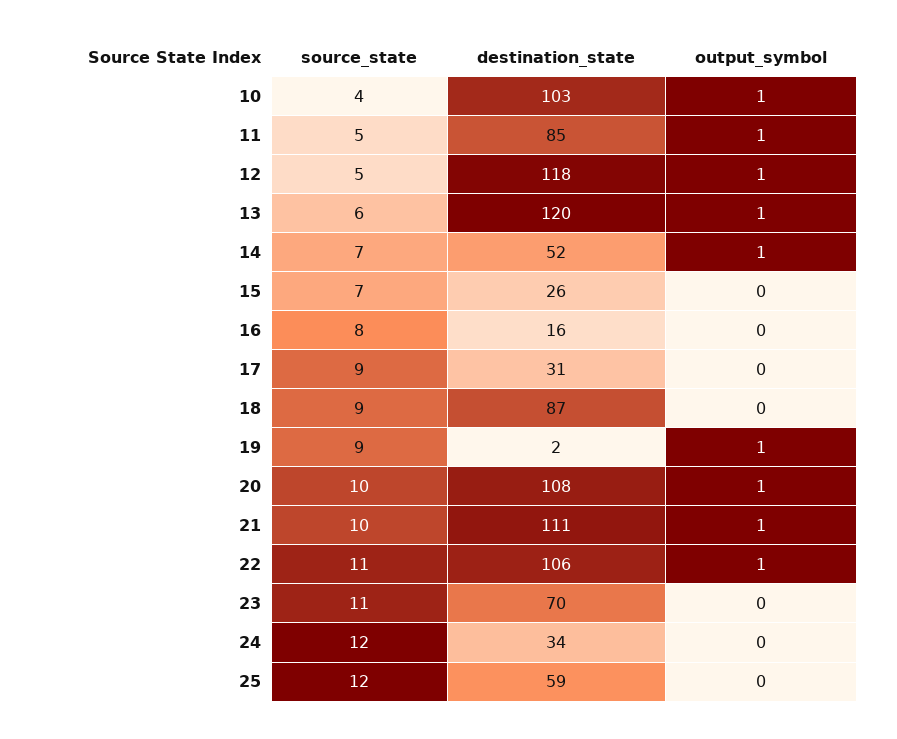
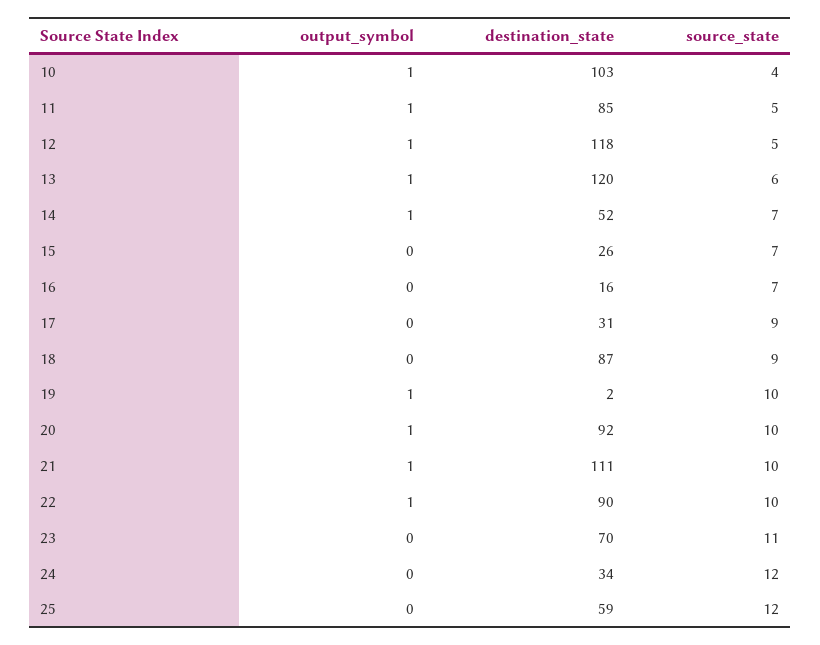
source_state, 16: 8 -> 7
source_state, 19: 9 -> 10
destination_state, 20: 108 -> 92
source_state, 22: 11 -> 10
destination_state, 22: 106 -> 90

